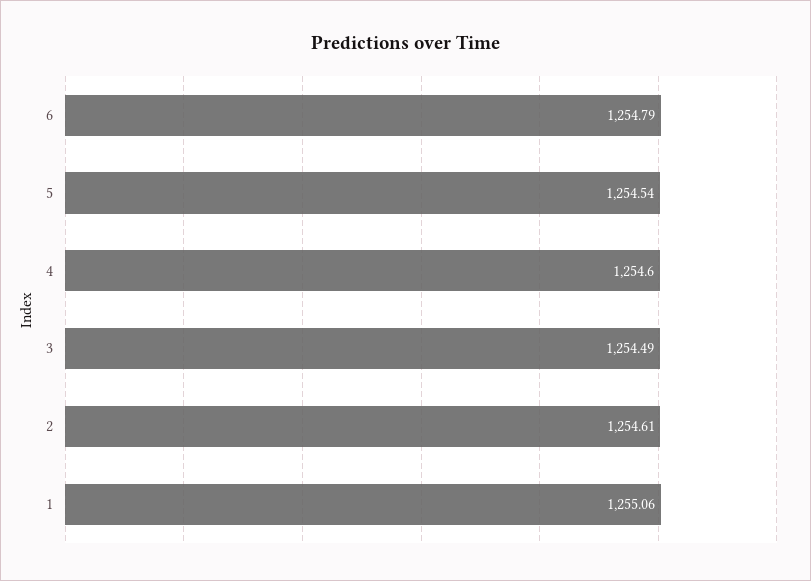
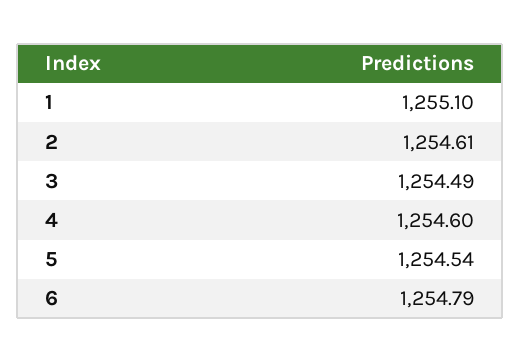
1: 1255.06 -> 1255.1

